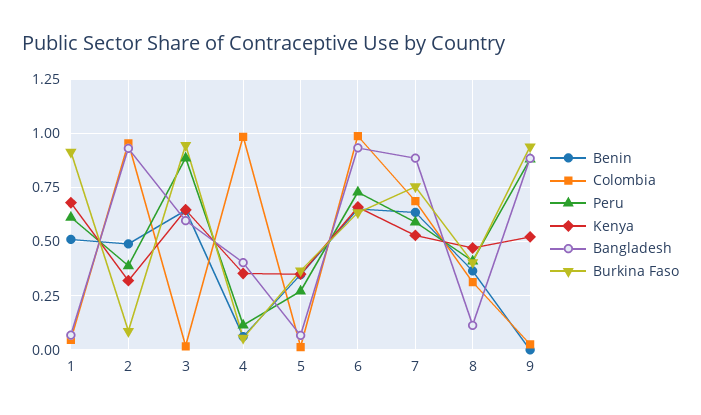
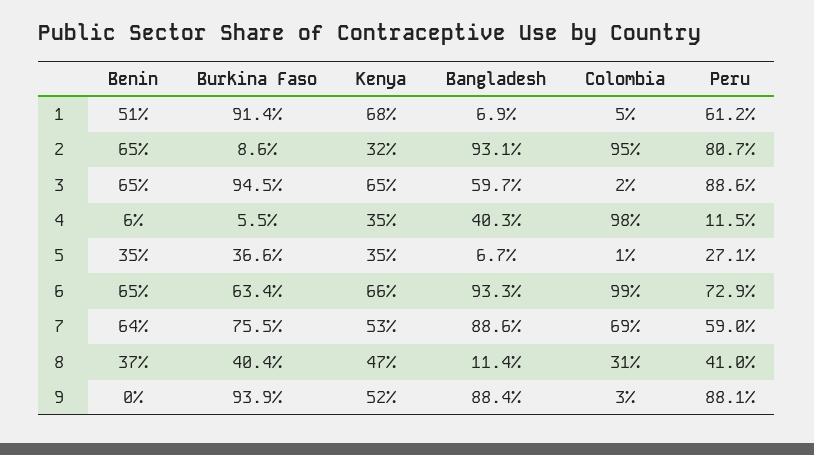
Benin, 2: 0.5 -> 0.65
Peru, 2: 0.4 -> 0.807

